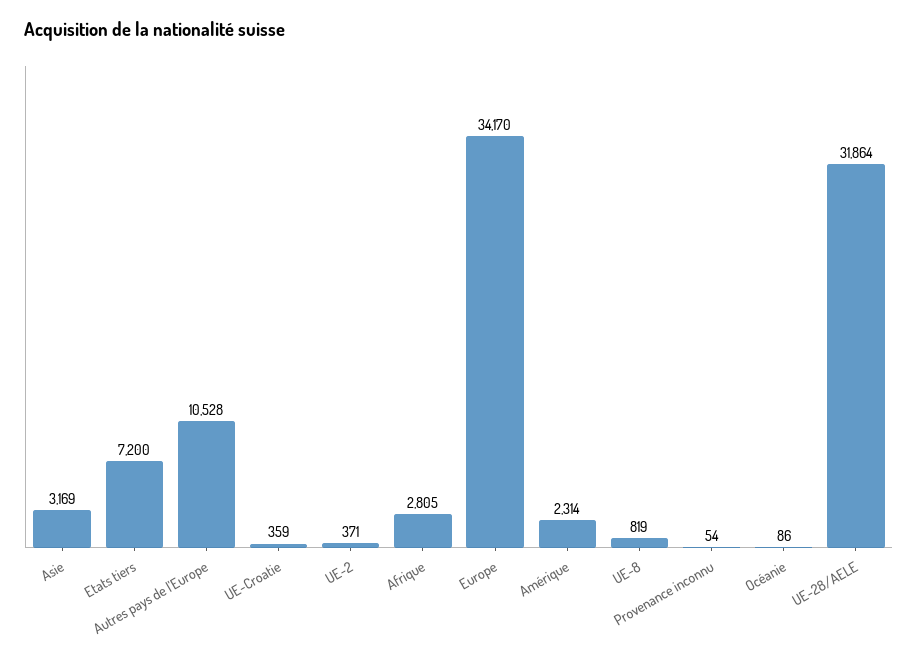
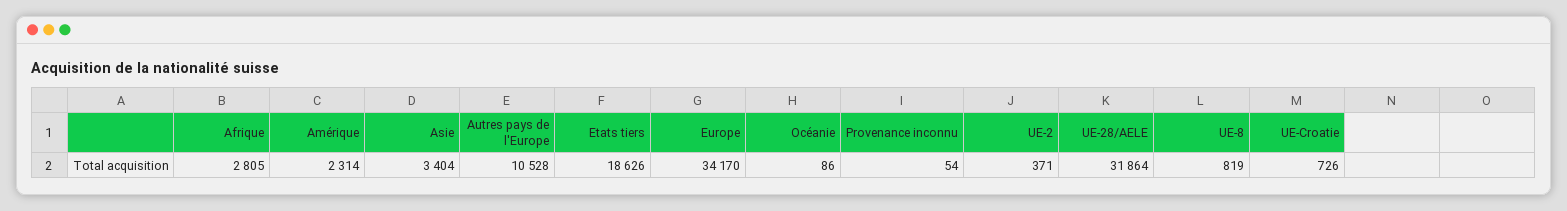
Asie: 3169 -> 3404
Etats tiers: 7200 -> 18626
UE-Croatie: 359 -> 726

